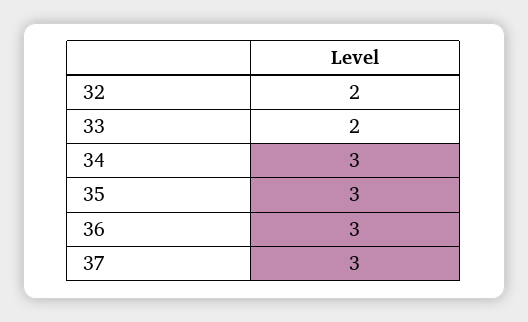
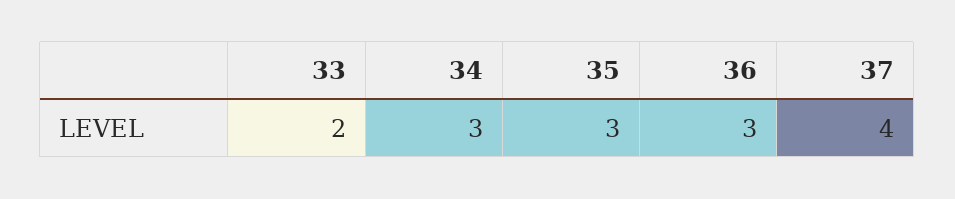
32: 2 -> none
37: 3 -> 4

